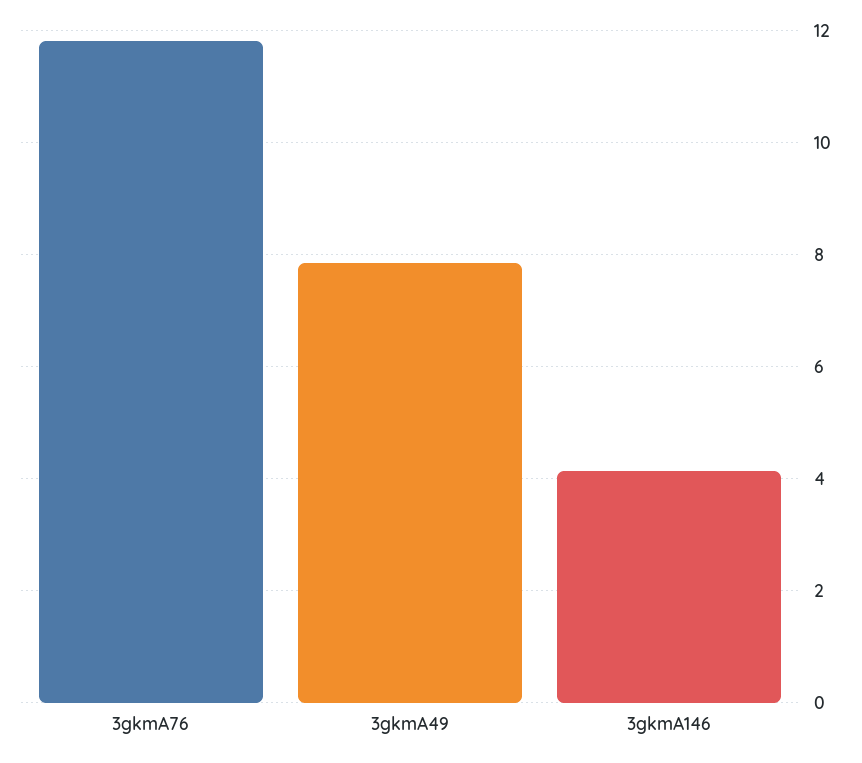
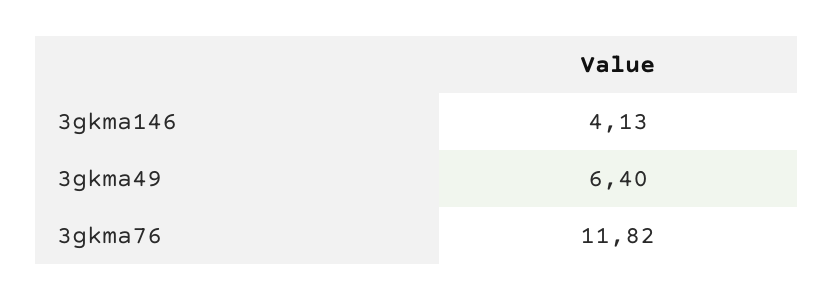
3gkmA49: 7.8 -> 6.4

